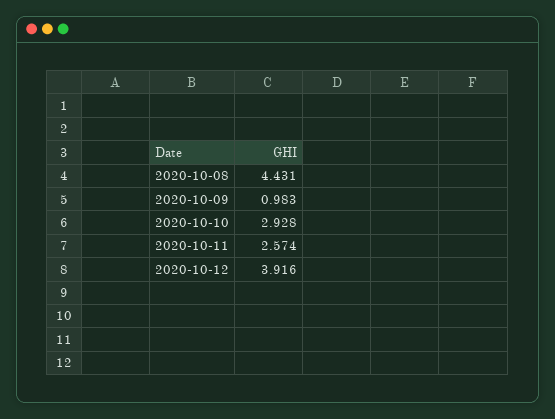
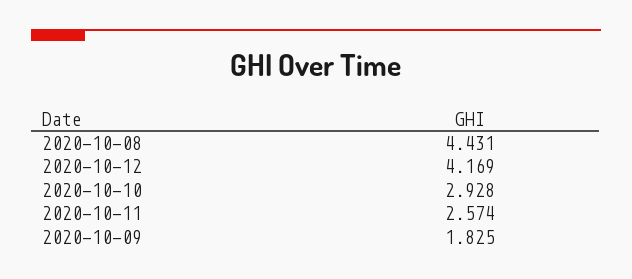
2020-10-09: 0.983 -> 1.825
2020-10-12: 3.916 -> 4.169

